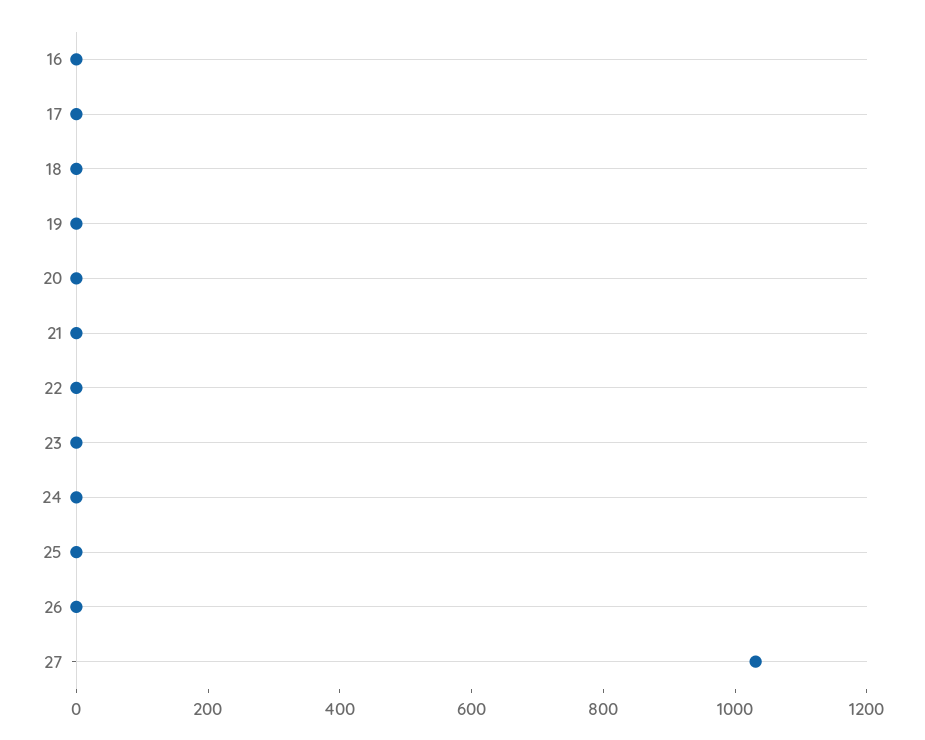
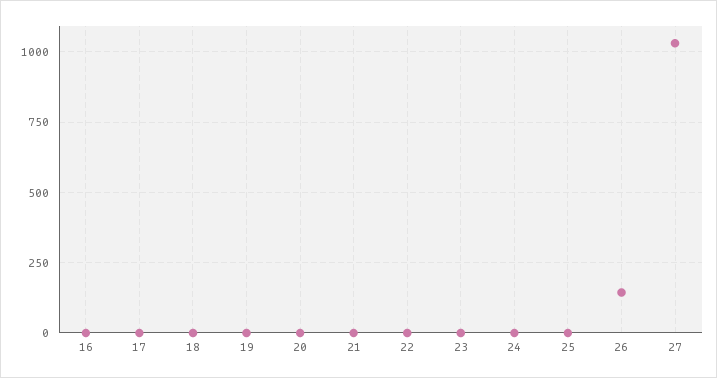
26: 0 -> 150

